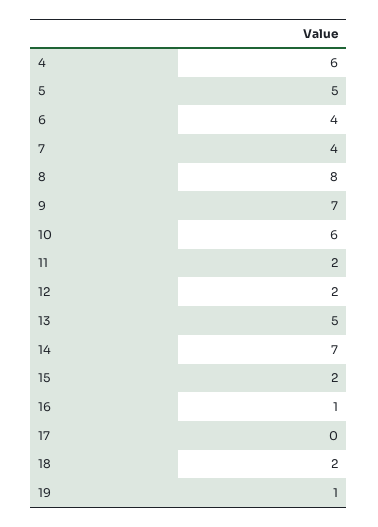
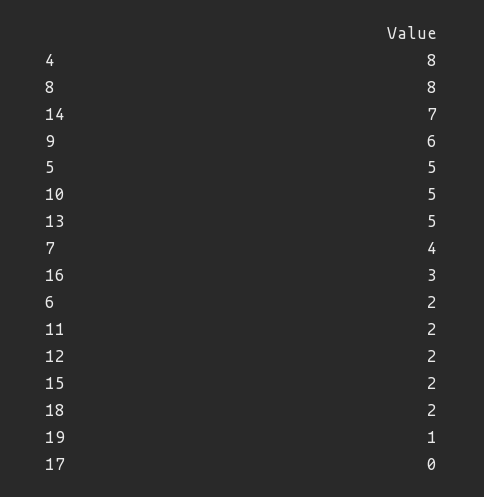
4: 6 -> 8
6: 4 -> 2
9: 7 -> 6
10: 6 -> 5
16: 1 -> 3

